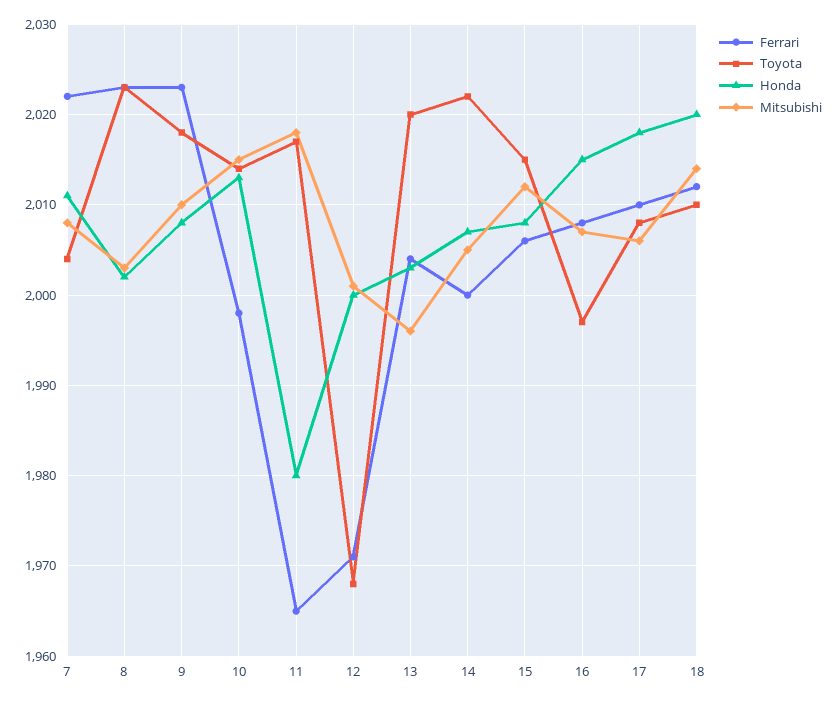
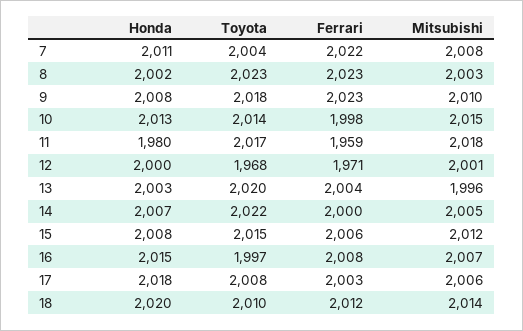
Ferrari, 11: 1965 -> 1959
Ferrari, 17: 2010 -> 2003

